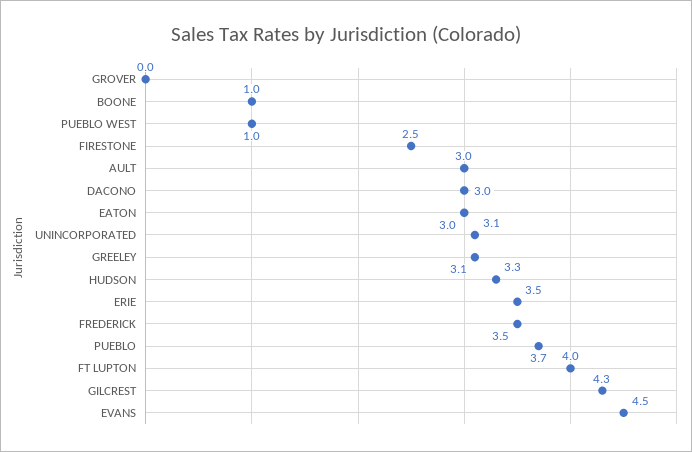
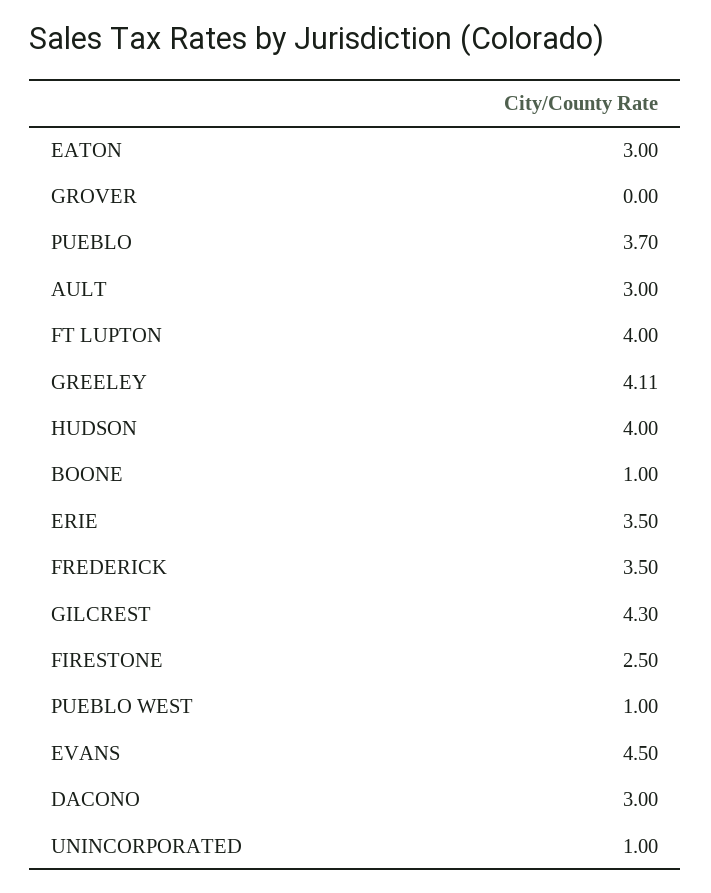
UNINCORPORATED: 3.1 -> 1
GREELEY: 3.1 -> 4.11
HUDSON: 3.3 -> 4

